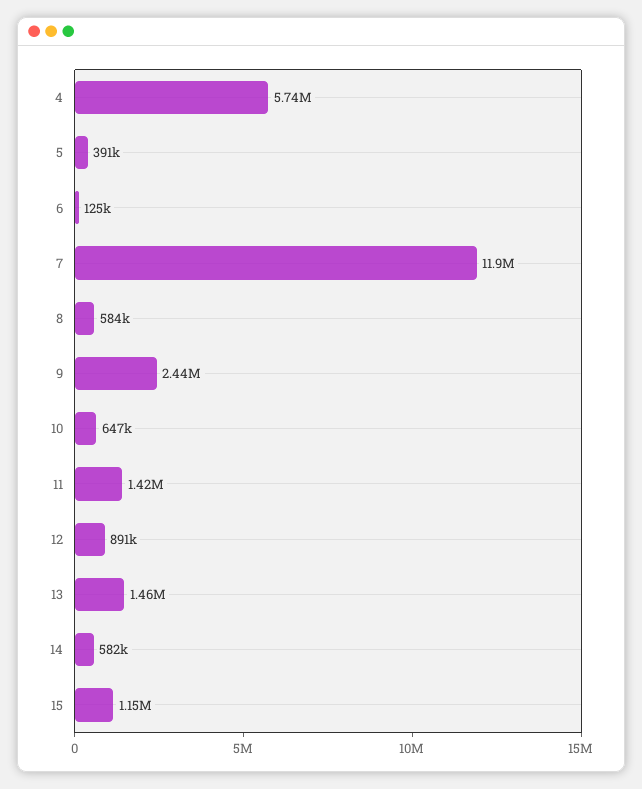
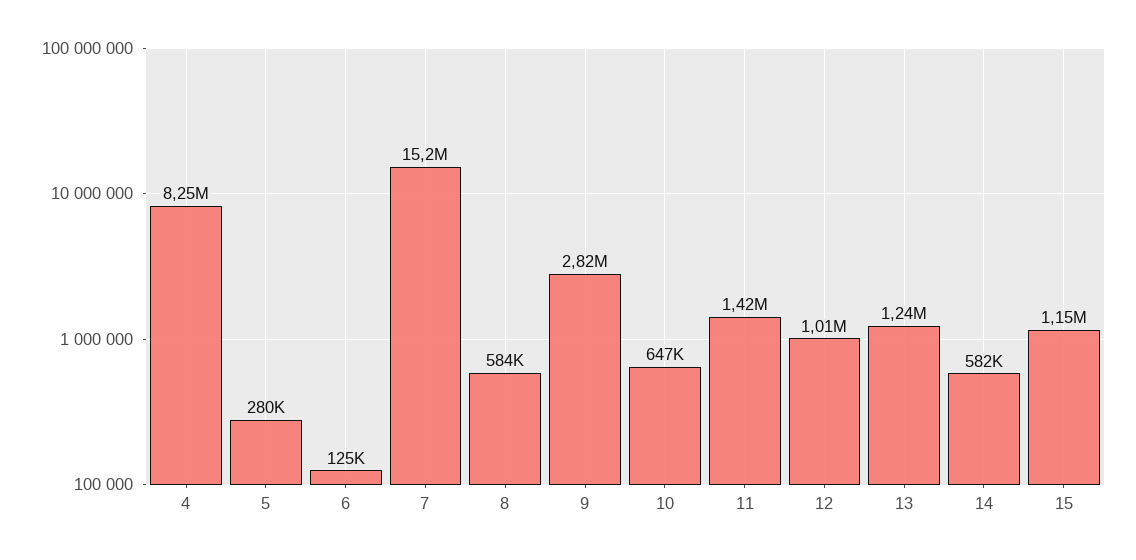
4: 5740000 -> 8250000
5: 391000 -> 280000
7: 11900000 -> 15200000
9: 2440000 -> 2820000
12: 891000 -> 1010000
13: 1460000 -> 1240000

